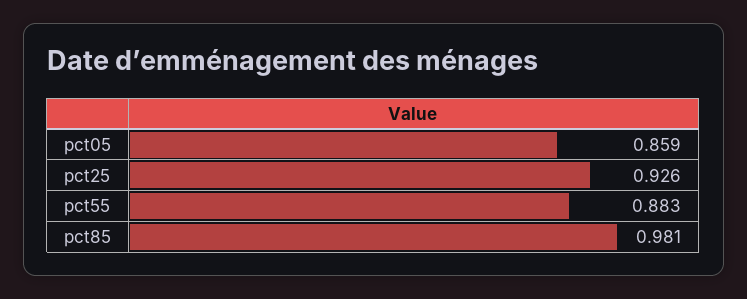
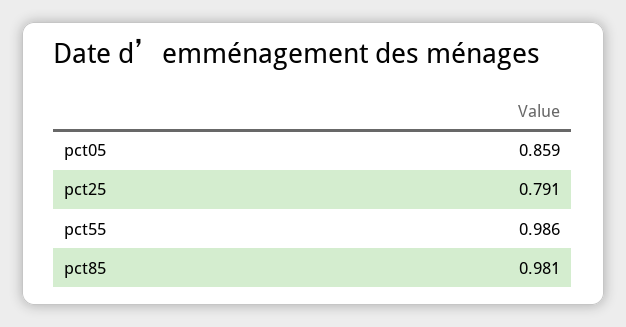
pct25: 0.926 -> 0.791
pct55: 0.883 -> 0.986

